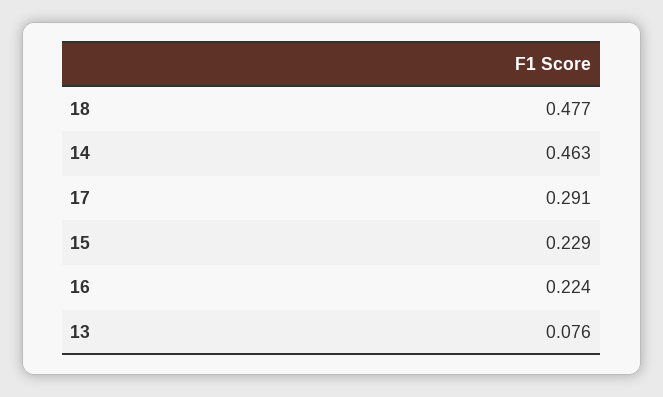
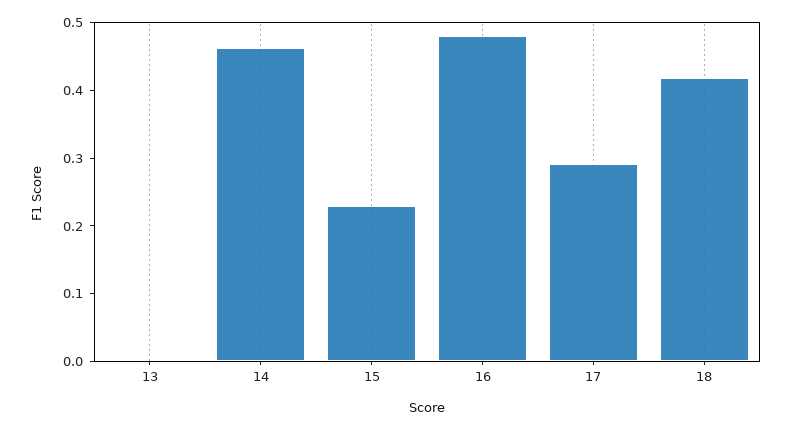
18: 0.477 -> 0.42
16: 0.224 -> 0.48
13: 0.076 -> 0

